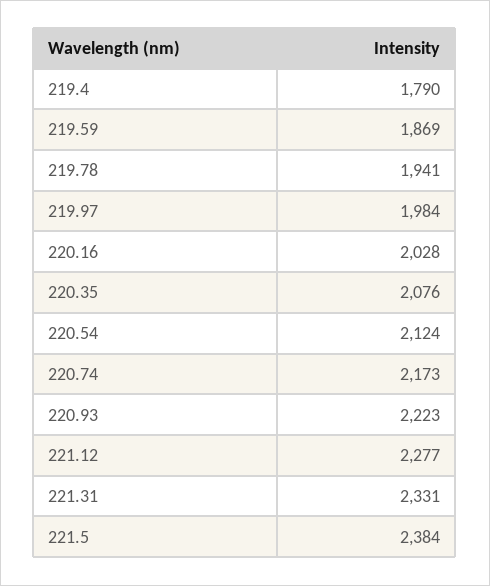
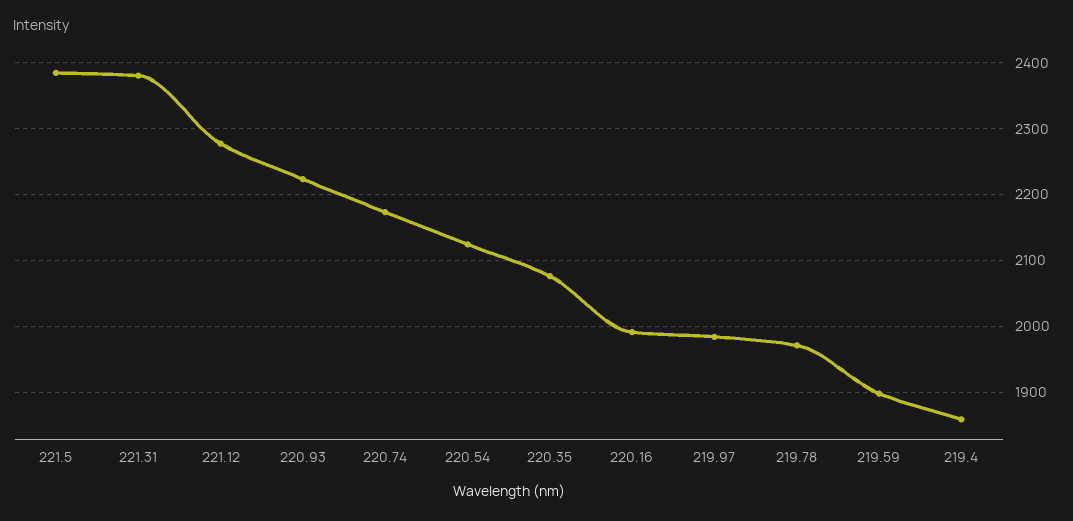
219.4: 1790 -> 1860
219.59: 1869 -> 1900
219.78: 1941 -> 1970
220.16: 2028 -> 1990
221.31: 2331 -> 2380

